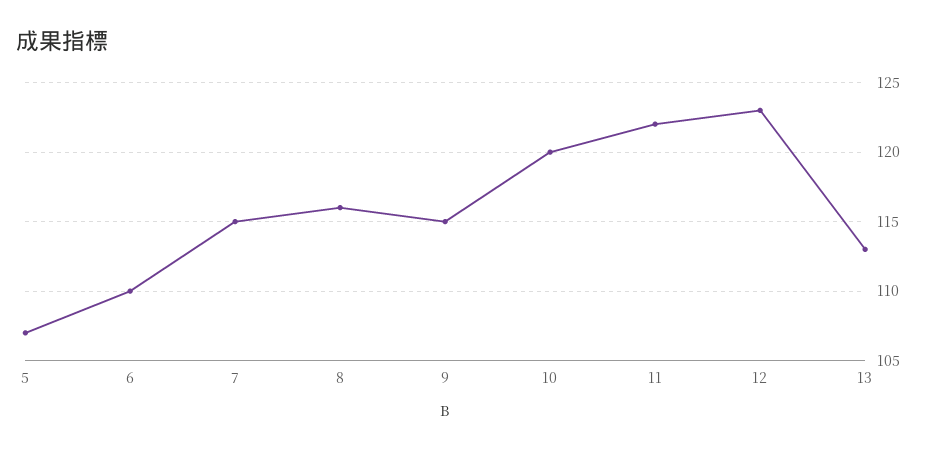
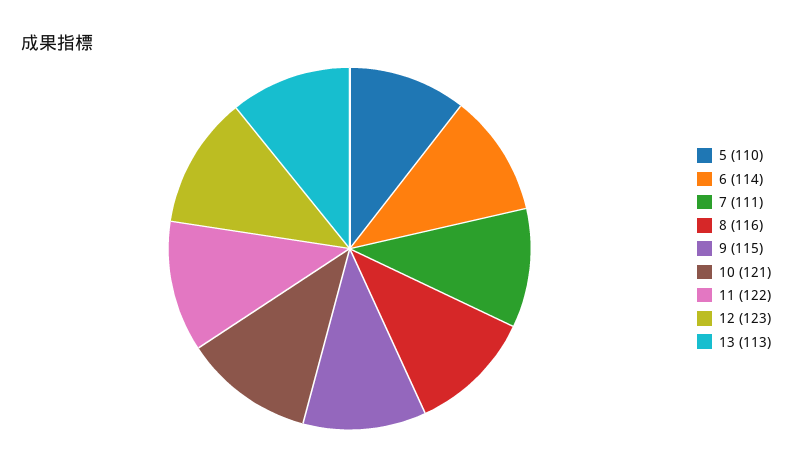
5: 107 -> 110
6: 110 -> 114
7: 115 -> 111
10: 120 -> 121

